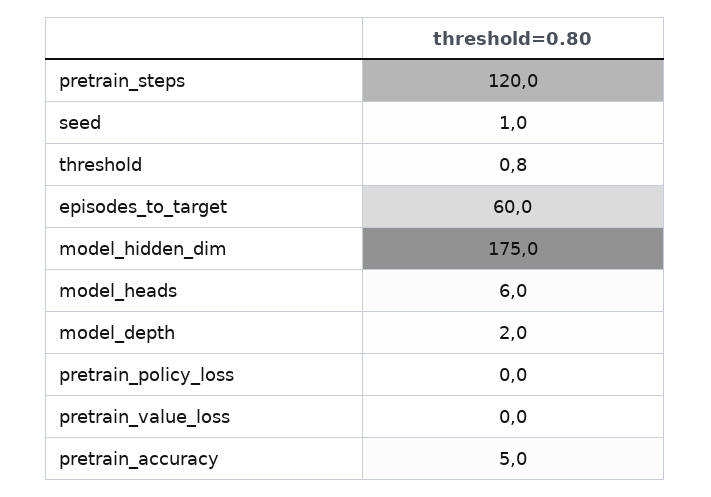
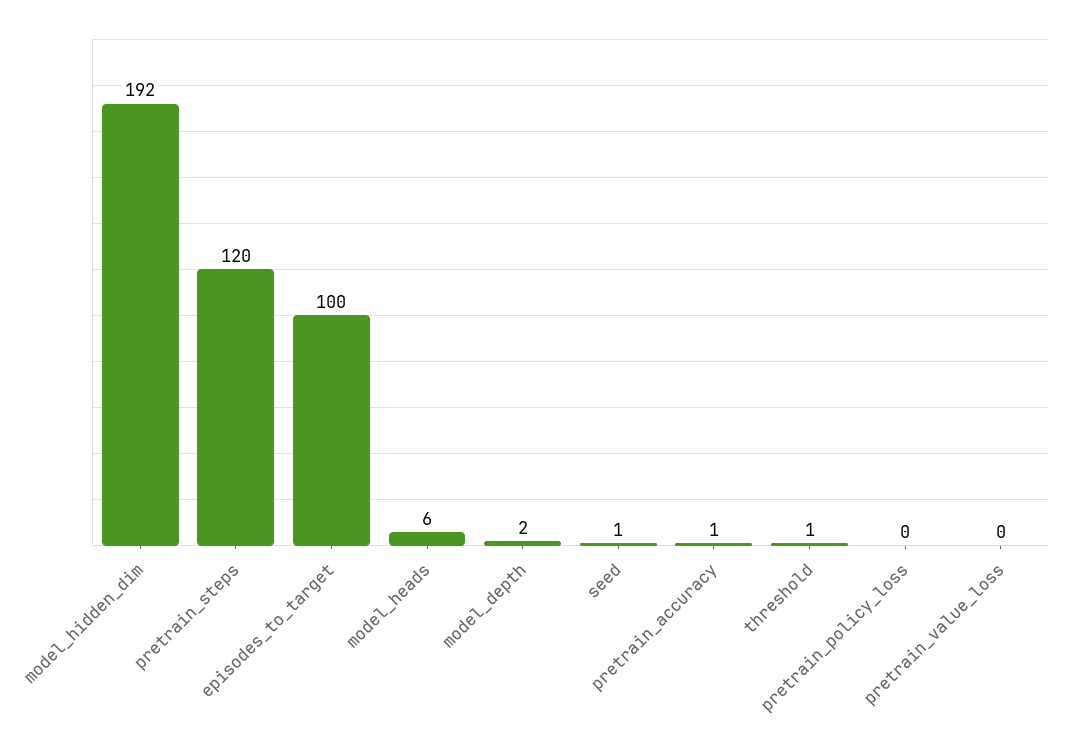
episodes_to_target: 60 -> 100
model_hidden_dim: 175 -> 192
pretrain_accuracy: 5 -> 1

